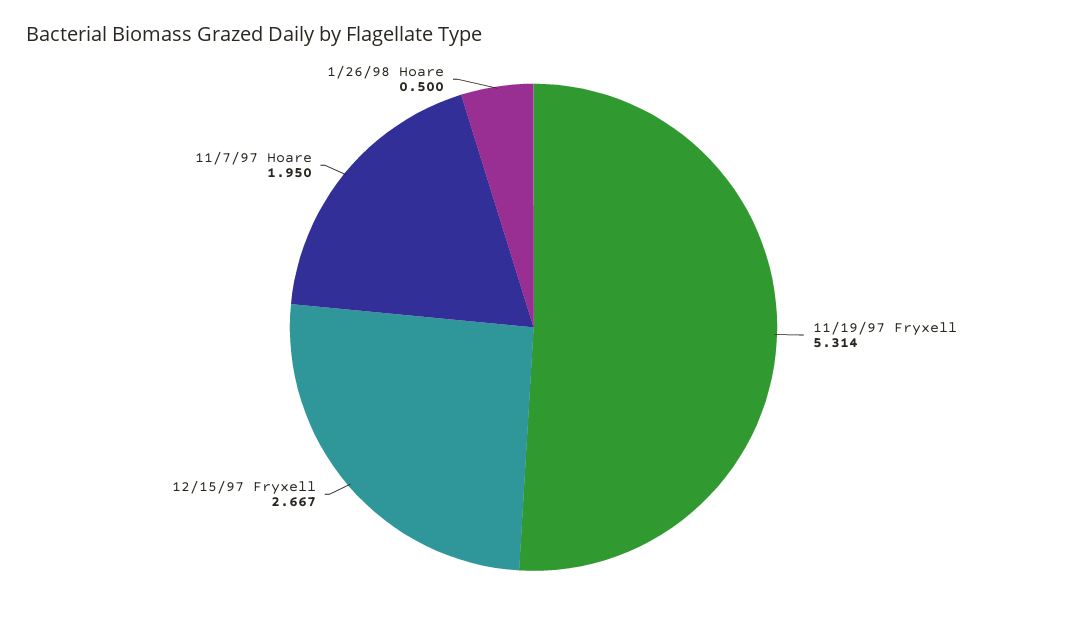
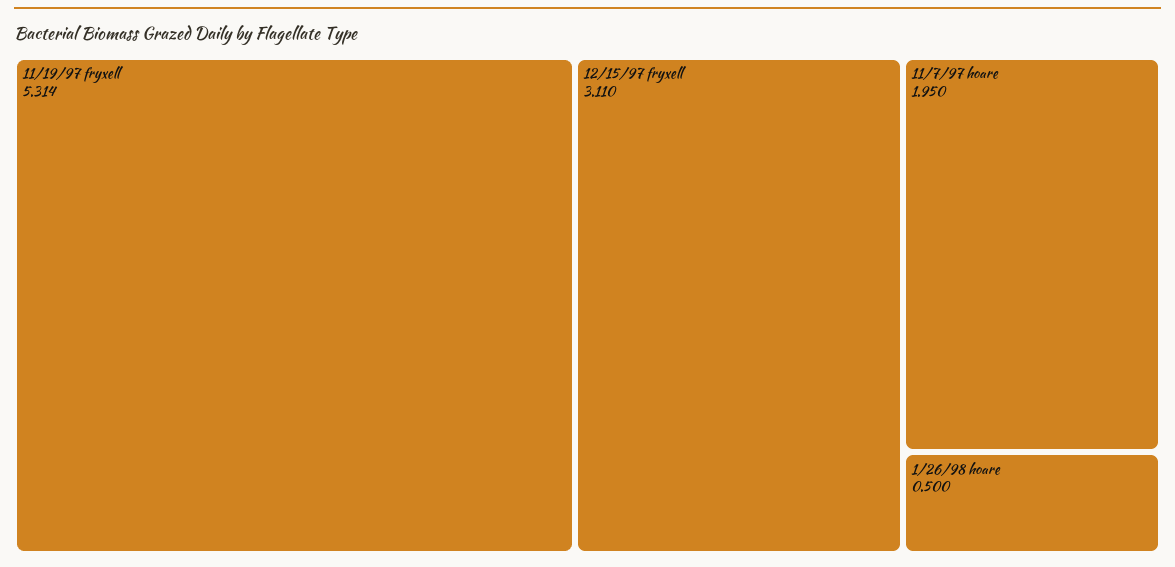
12/15/97 Fryxell: 2.667 -> 3.11

